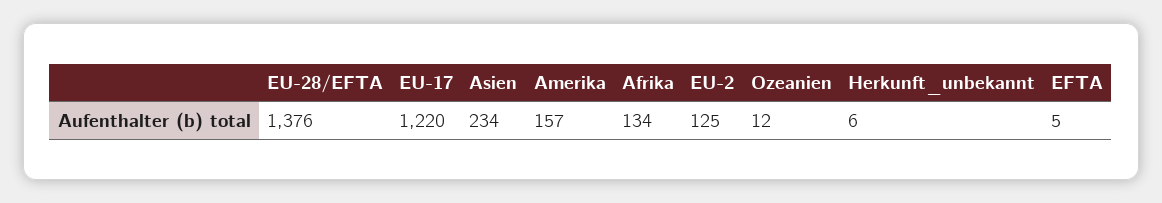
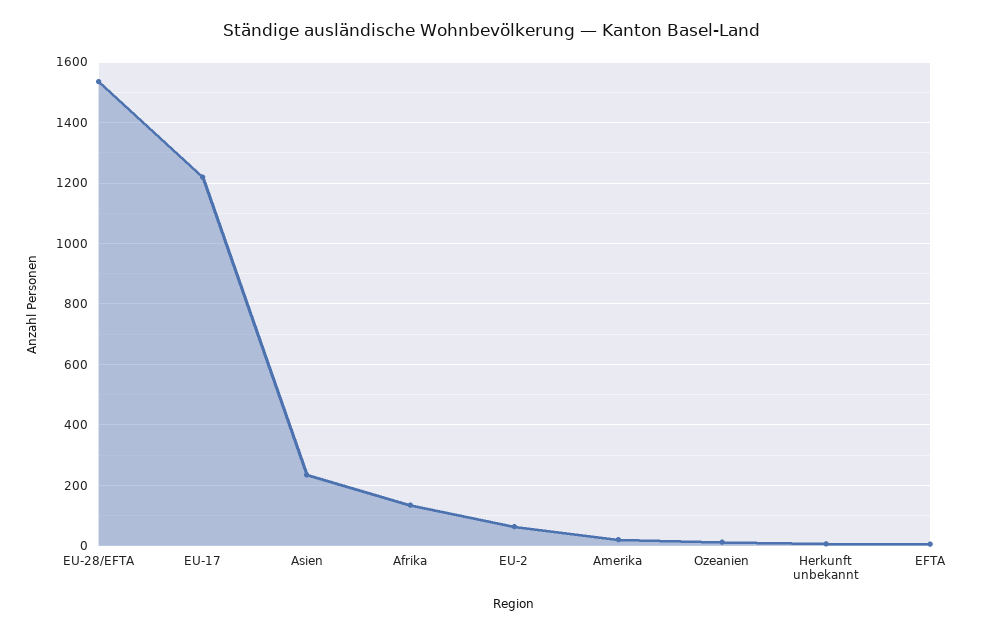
EU-28/EFTA: 1376 -> 1540
Amerika: 157 -> 20
EU-2: 125 -> 60

